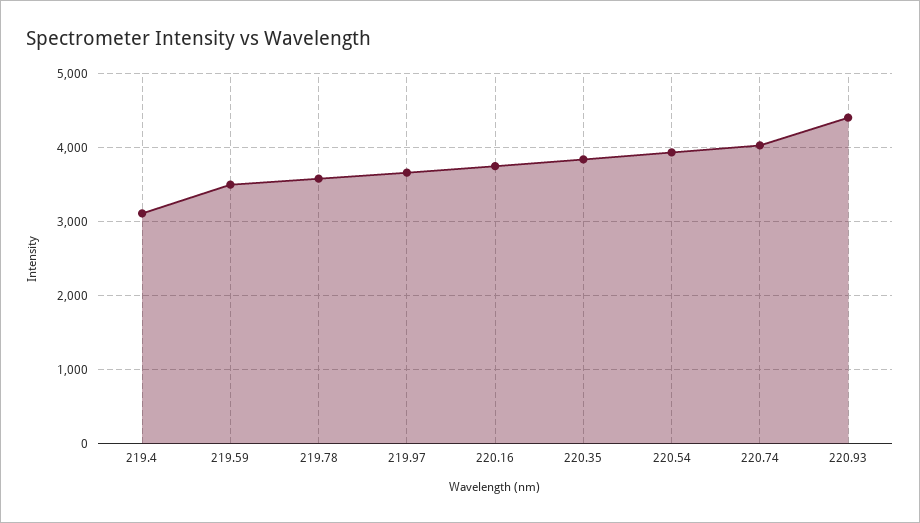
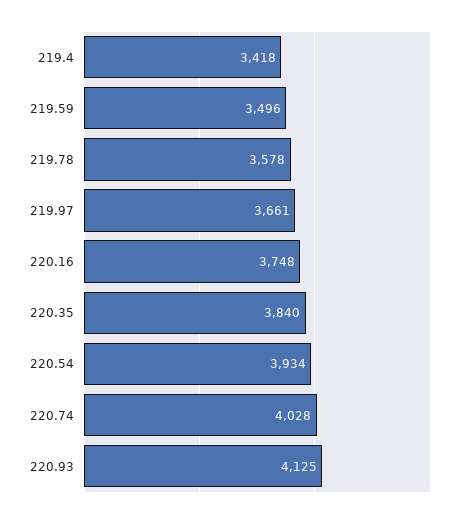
219.4: 3100 -> 3418
220.93: 4400 -> 4125

